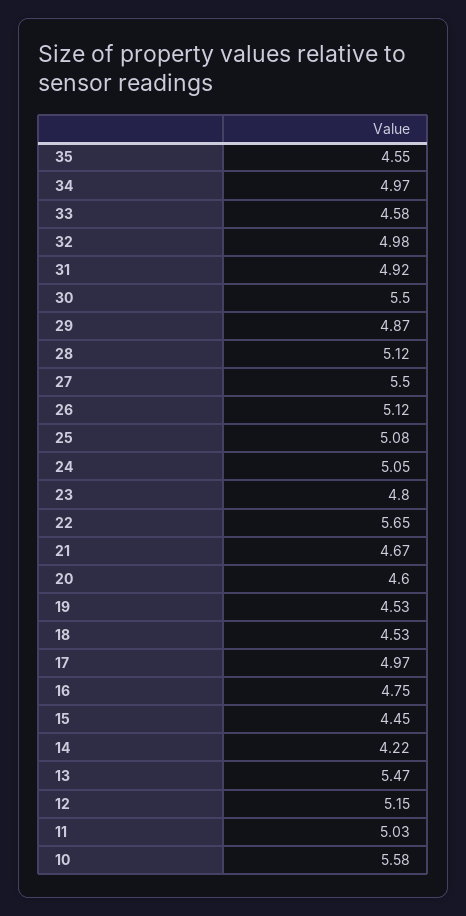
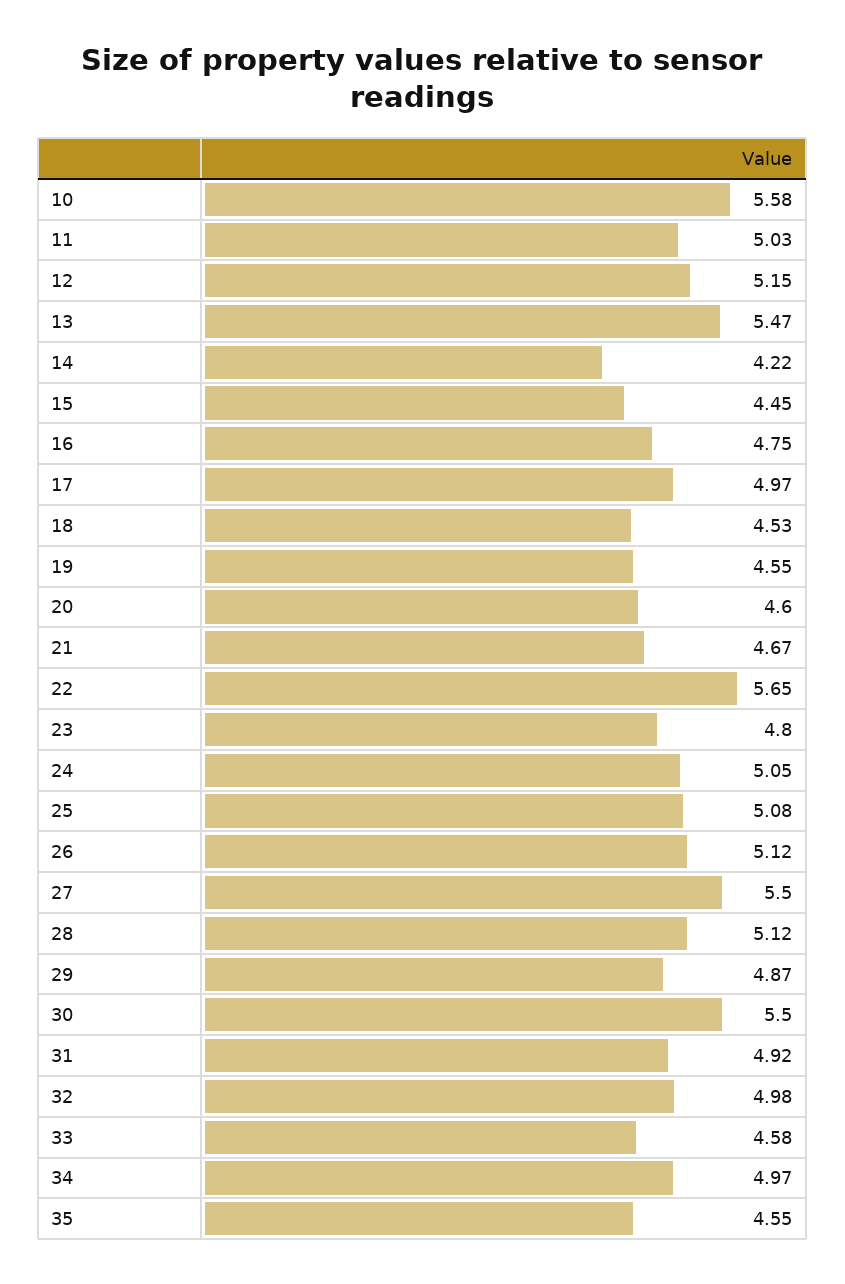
19: 4.53 -> 4.55

